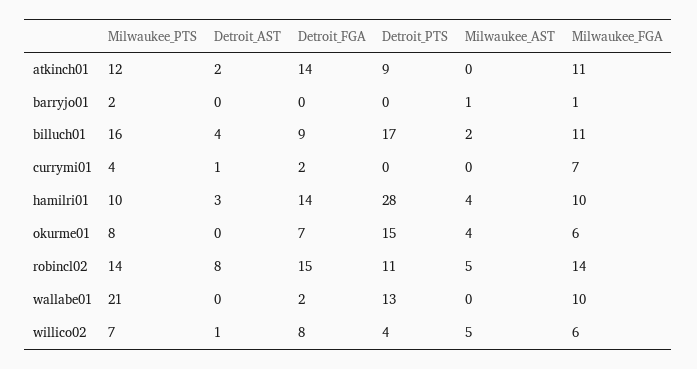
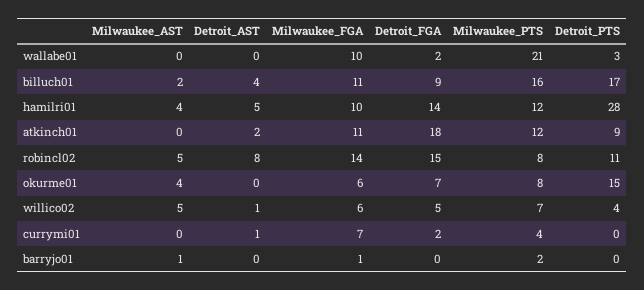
Detroit_FGA, atkinch01: 14 -> 18
Milwaukee_PTS, hamilri01: 10 -> 12
Detroit_AST, hamilri01: 3 -> 5
Milwaukee_PTS, robincl02: 14 -> 8
Detroit_PTS, wallabe01: 13 -> 3
Detroit_FGA, willico02: 8 -> 5

